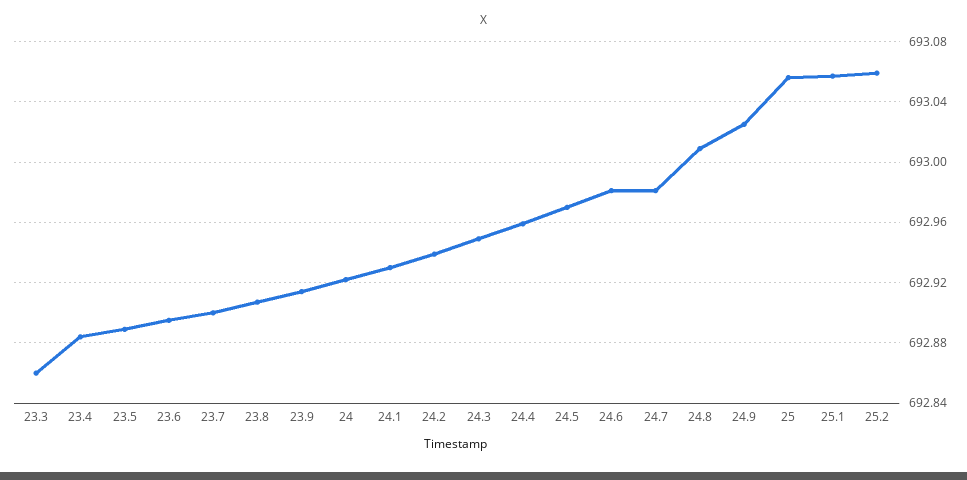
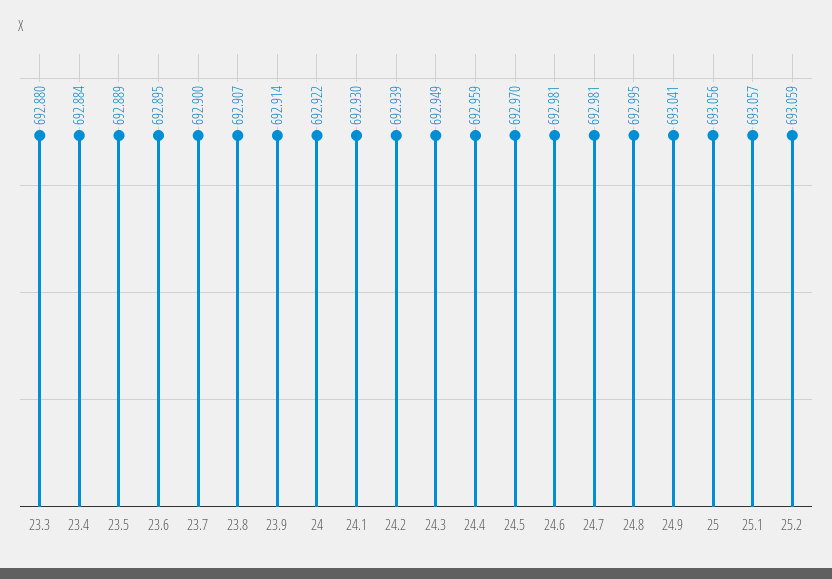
23.3: 692.86 -> 692.88
24.8: 693.01 -> 692.995
24.9: 693.025 -> 693.041

